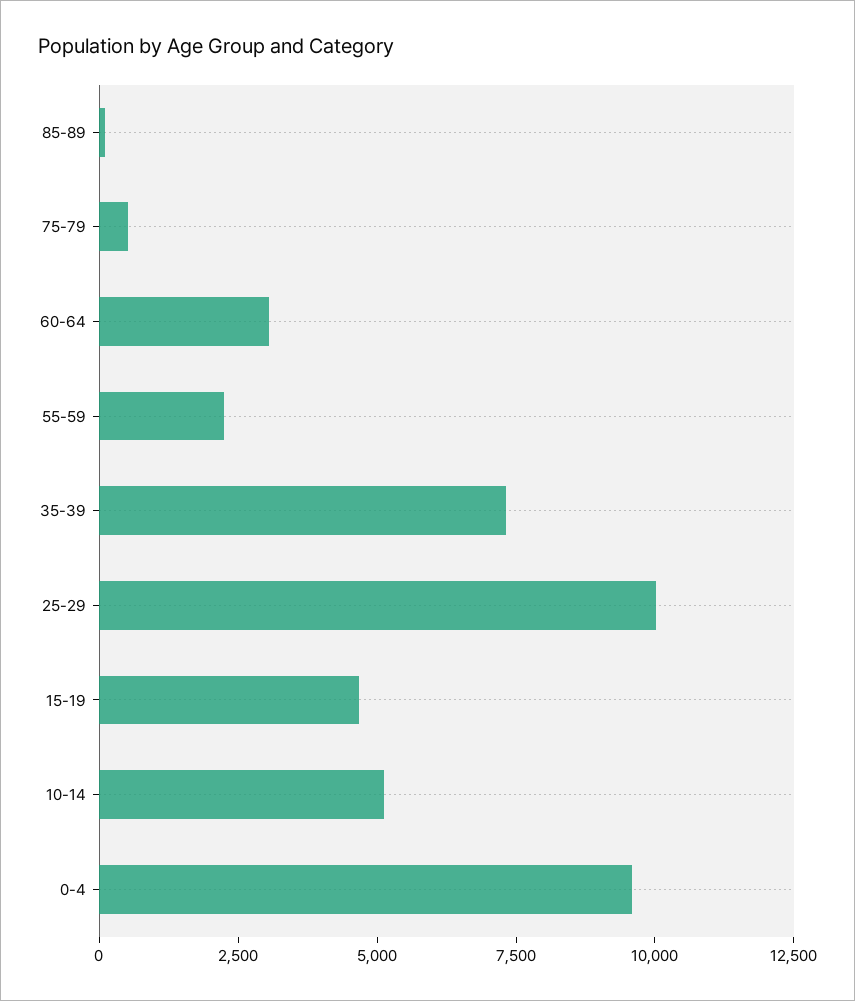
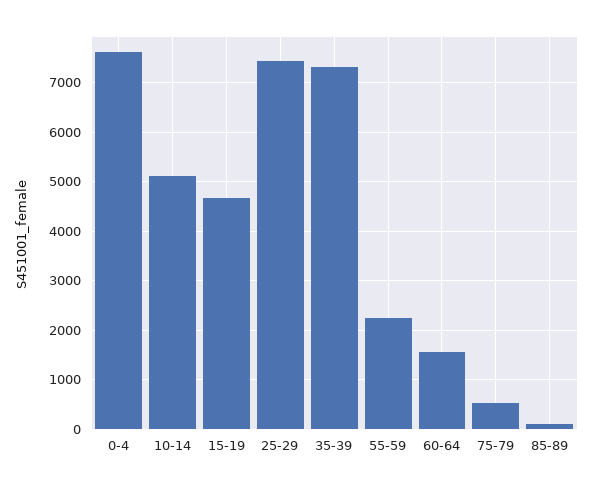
60-64: 3000 -> 1600
25-29: 10000 -> 7400
0-4: 9500 -> 7600

